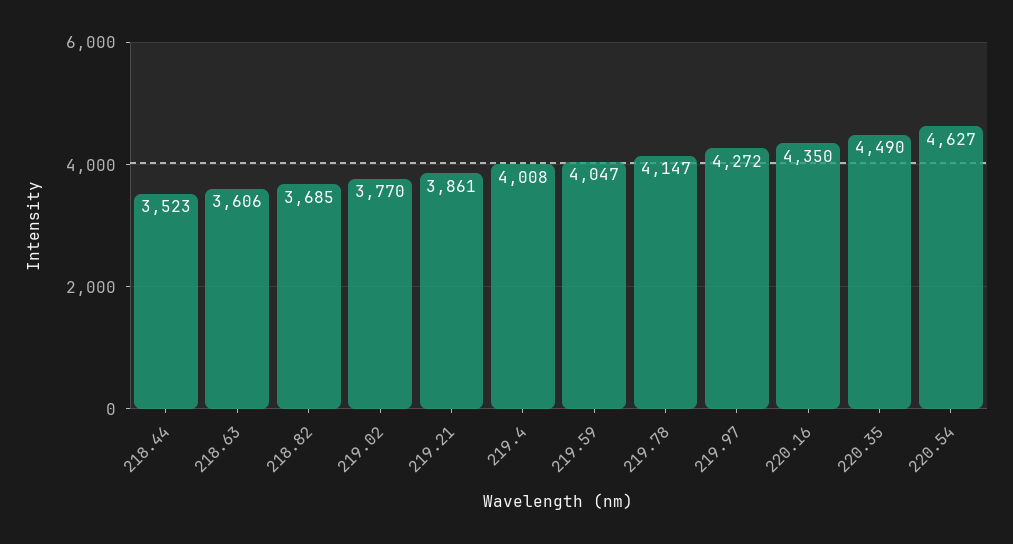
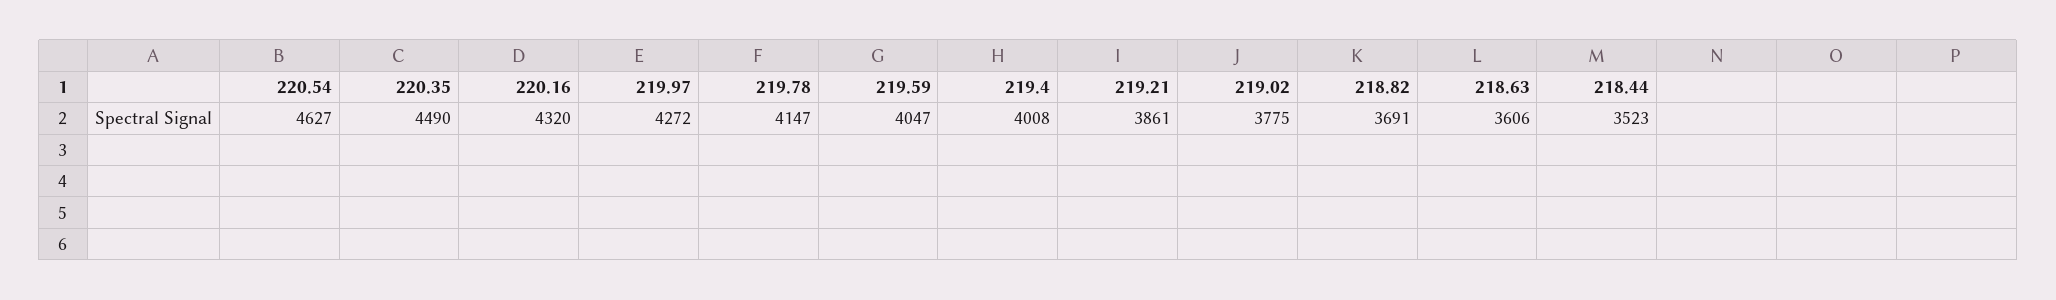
218.82: 3685 -> 3691
219.02: 3770 -> 3775
220.16: 4350 -> 4320

